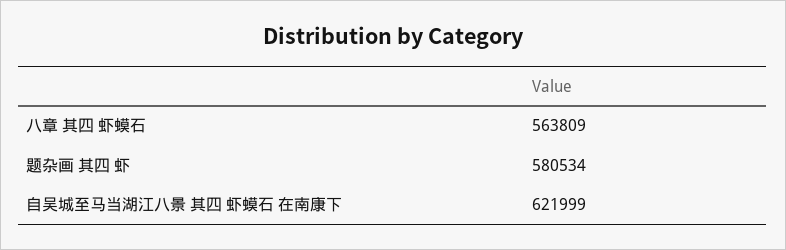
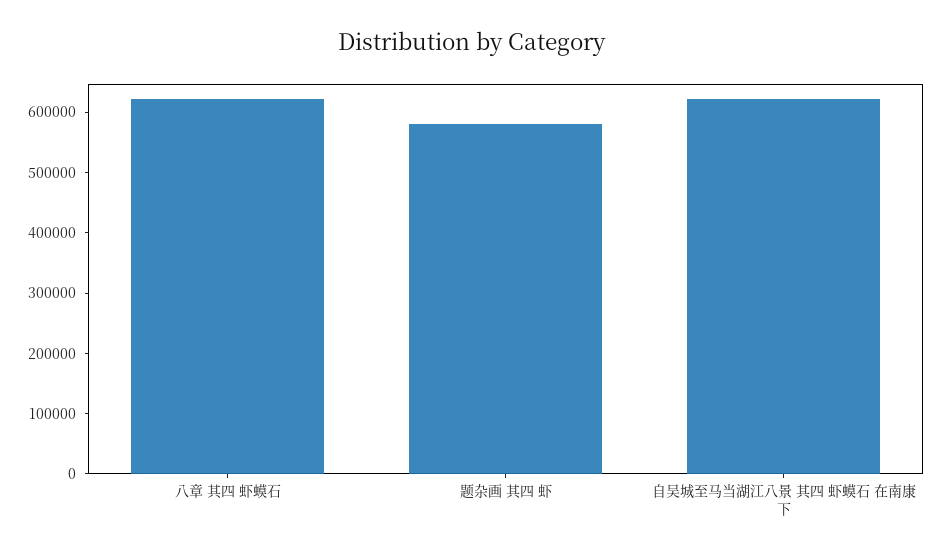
八章 其四 虾蟆石: 563809 -> 620000

